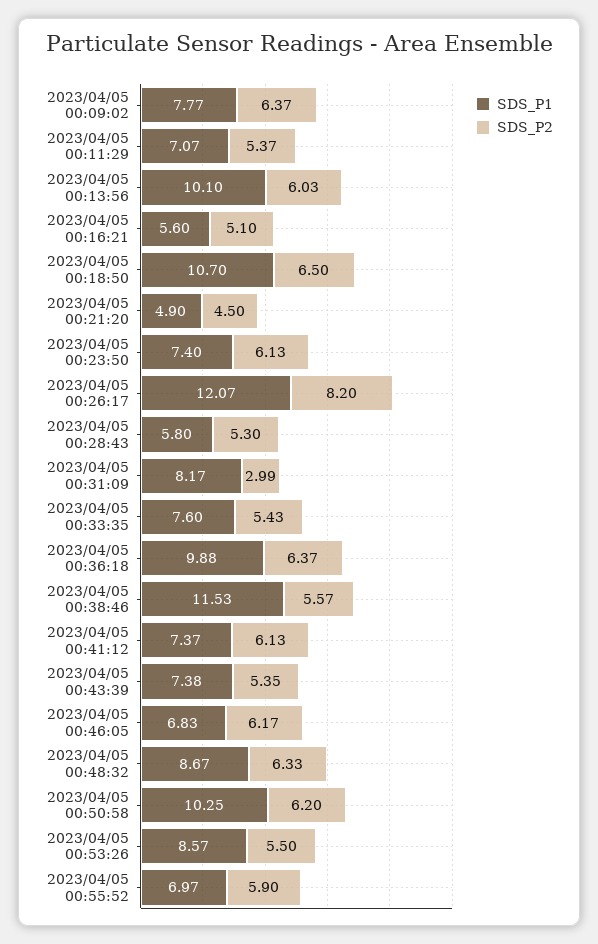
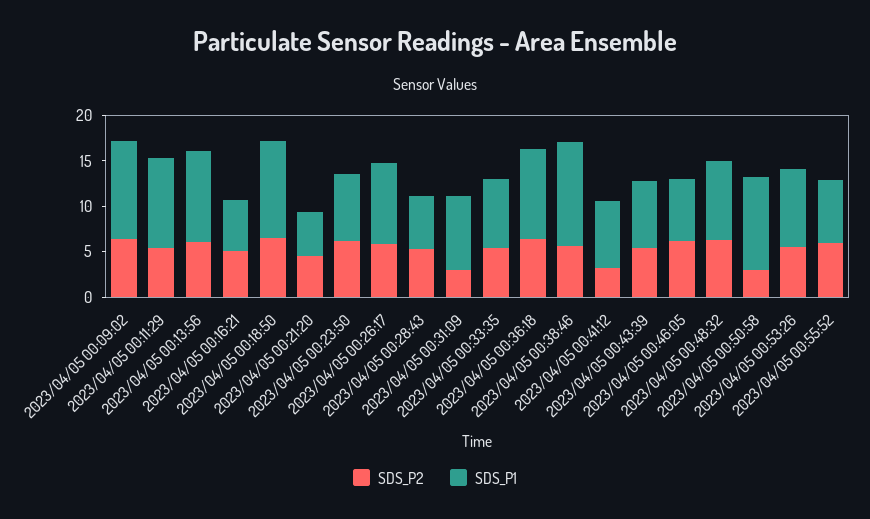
SDS_P1, 2023/04/05 00:09:02: 7.77 -> 11
SDS_P1, 2023/04/05 00:11:29: 7.07 -> 10
SDS_P1, 2023/04/05 00:26:17: 12.07 -> 9
SDS_P2, 2023/04/05 00:26:17: 8.2 -> 6
SDS_P2, 2023/04/05 00:41:12: 6.13 -> 3
SDS_P2, 2023/04/05 00:50:58: 6.2 -> 3

